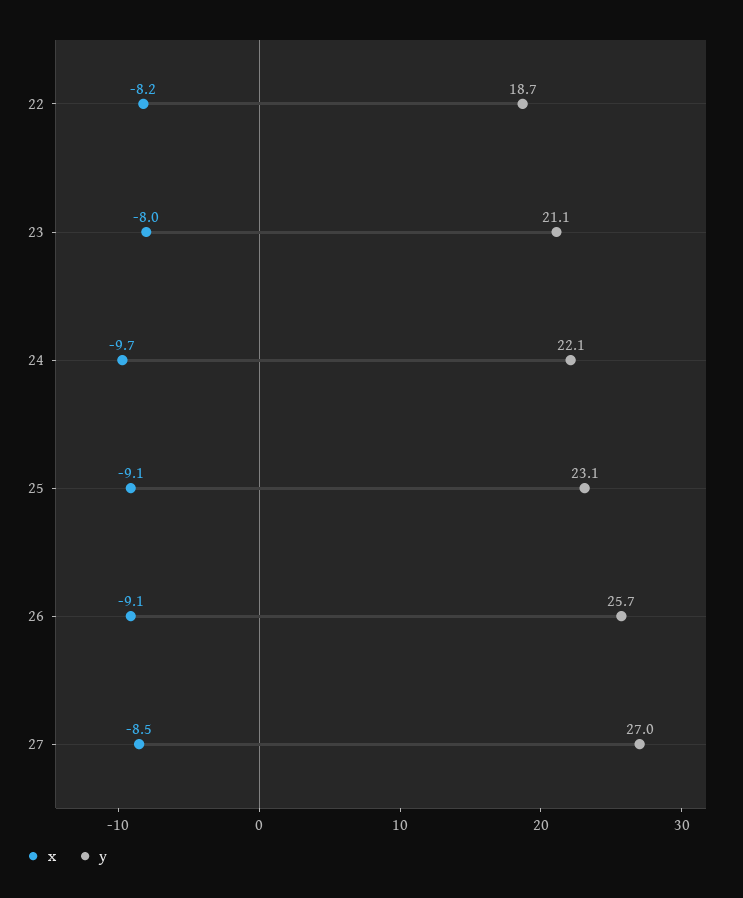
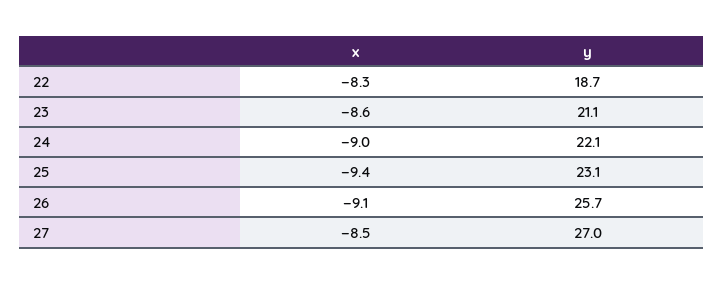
x, 22: -8.2 -> -8.3
x, 23: -8 -> -8.6
x, 24: -9.7 -> -9
x, 25: -9.1 -> -9.4

